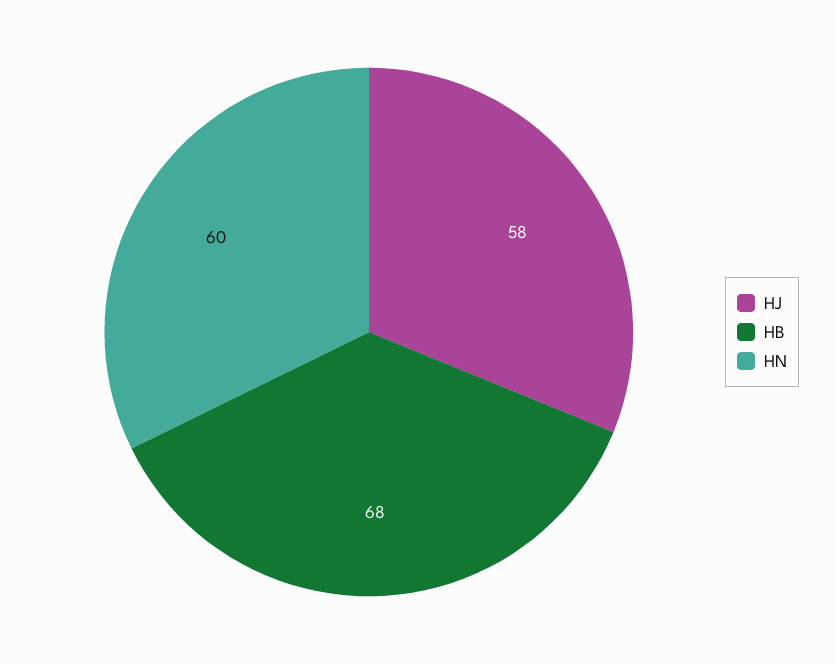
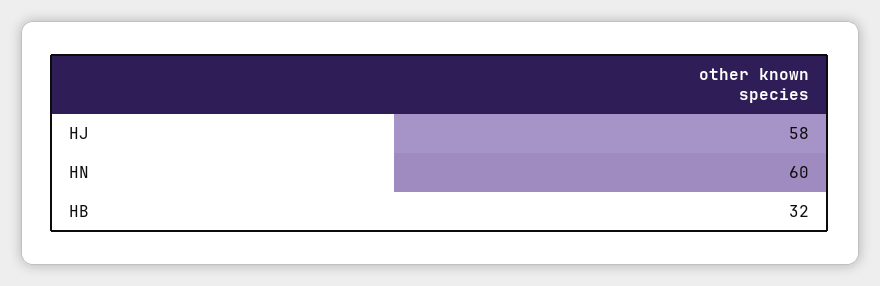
HB: 68 -> 32

